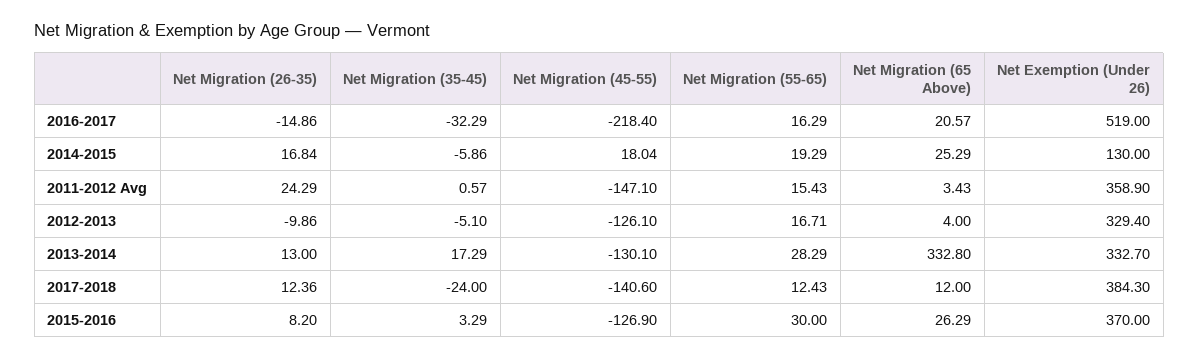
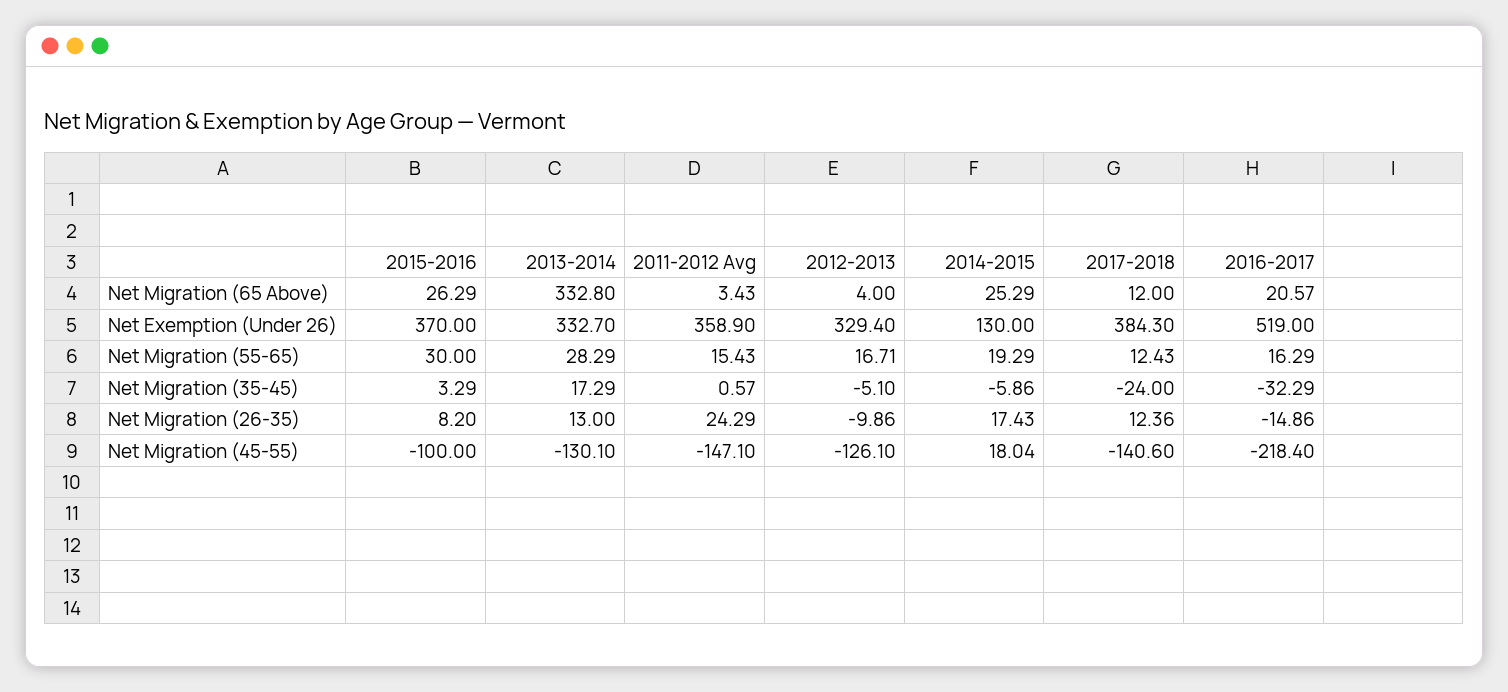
Net Migration (26-35), 2014-2015: 16.84 -> 17.43
Net Migration (45-55), 2015-2016: -126.9 -> -100

